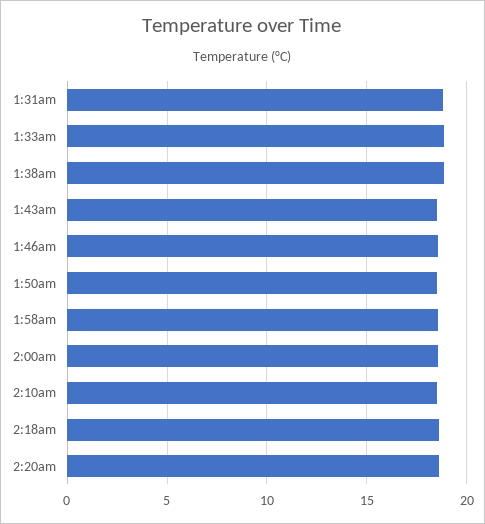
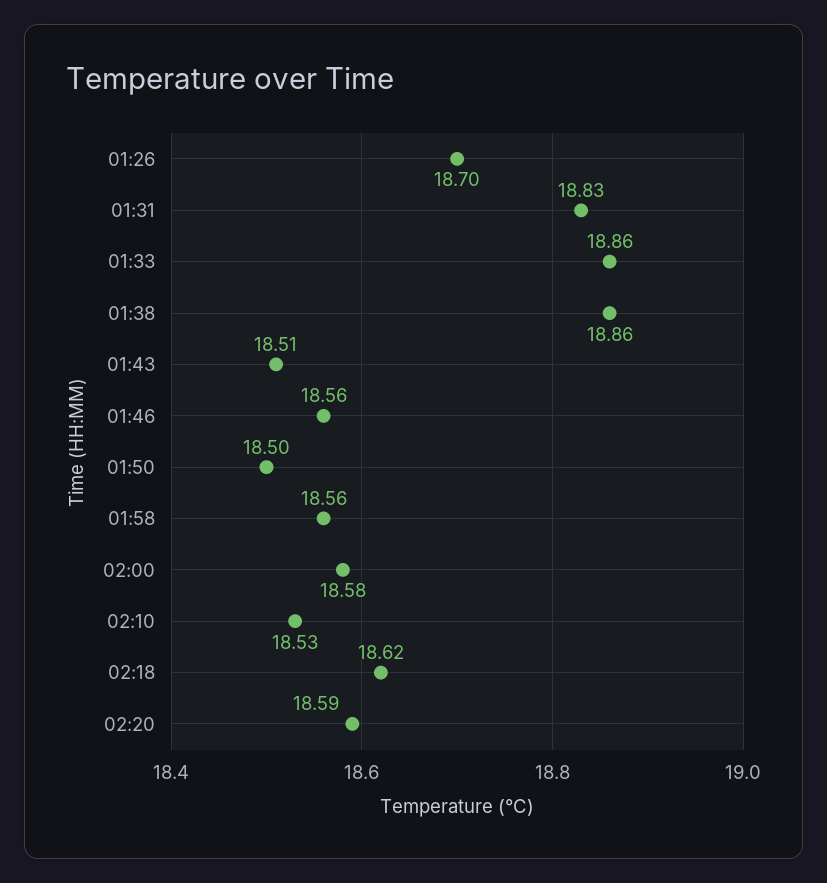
01:26: none -> 18.7

